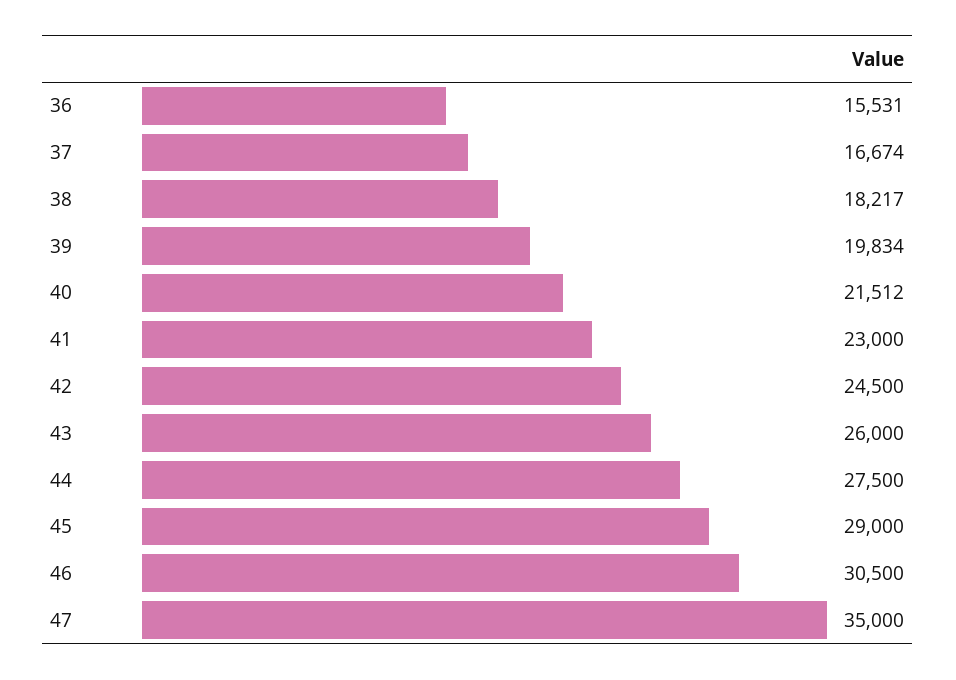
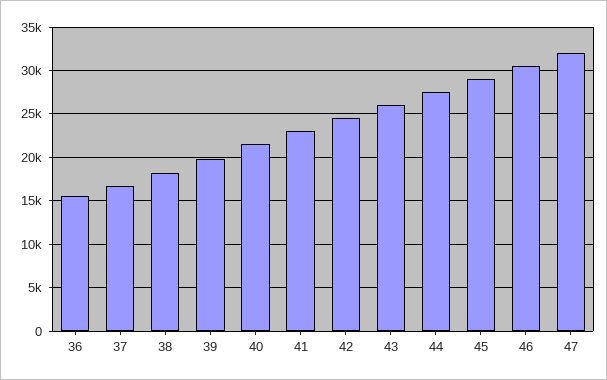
47: 35000 -> 32000

